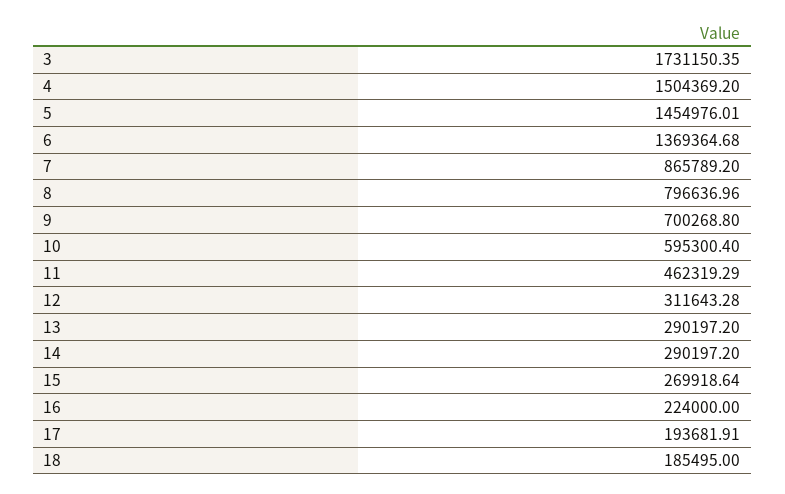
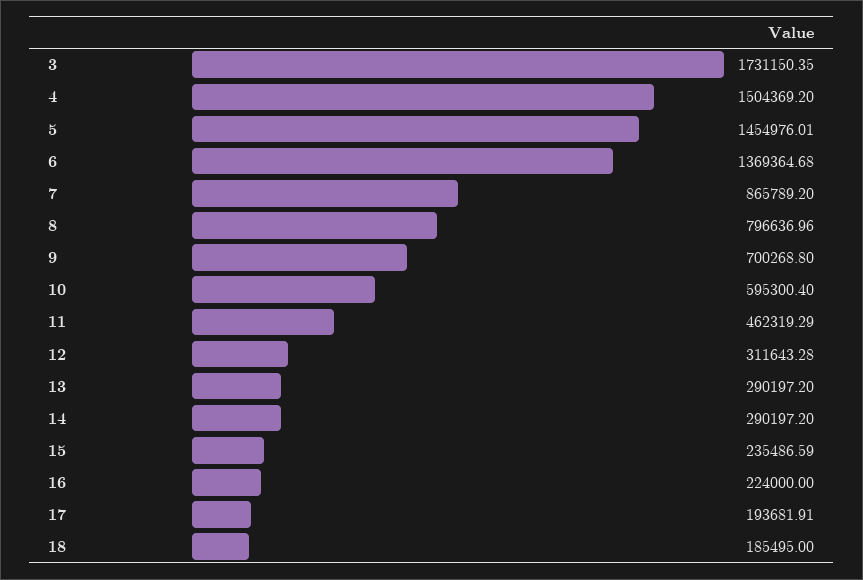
15: 269918.64 -> 235486.59

